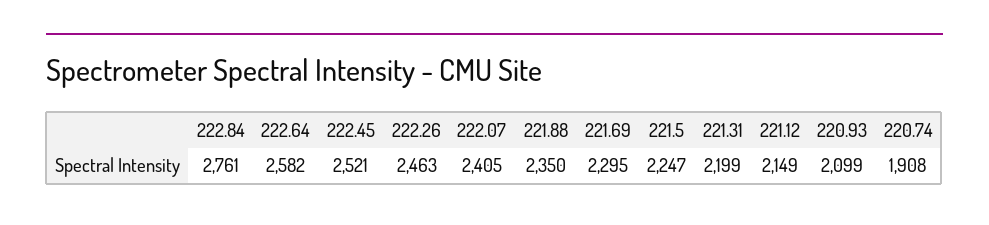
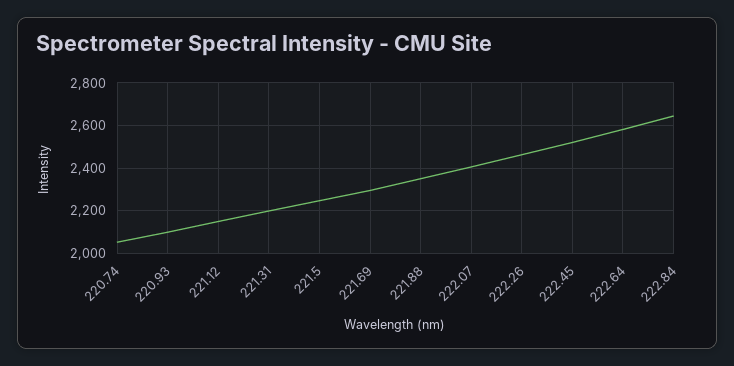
222.84: 2761 -> 2650
220.74: 1908 -> 2050

